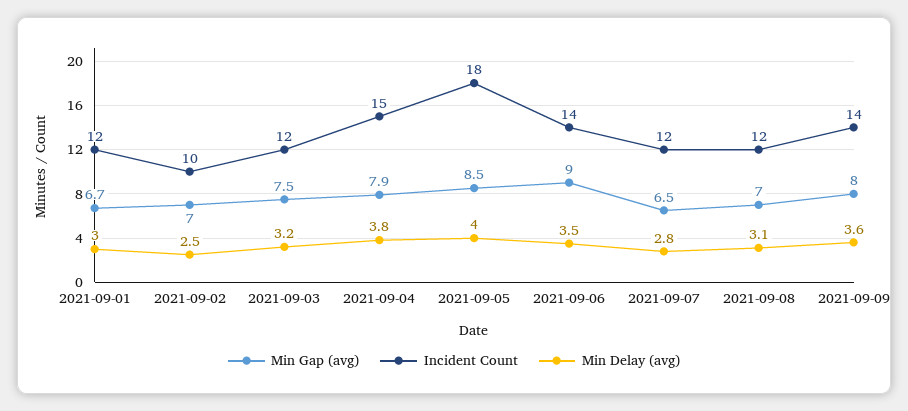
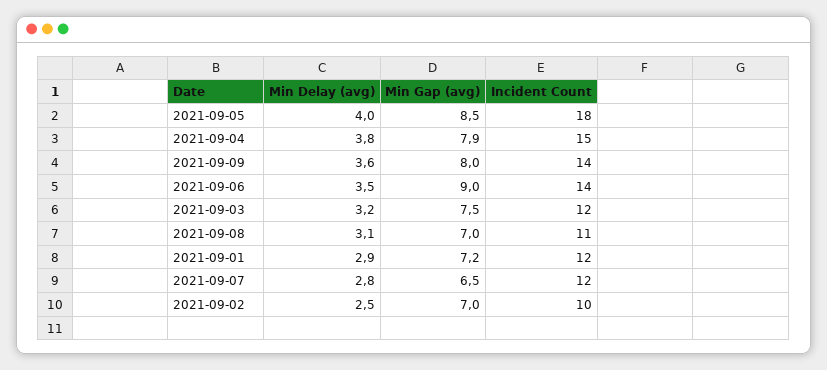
Min Gap (avg), 2021-09-01: 6.7 -> 7.2
Min Delay (avg), 2021-09-01: 3 -> 2.9
Incident Count, 2021-09-08: 12 -> 11

